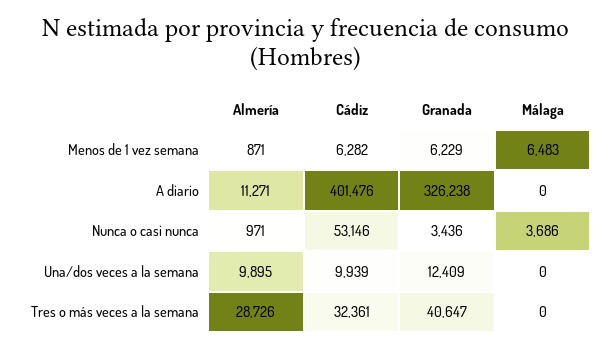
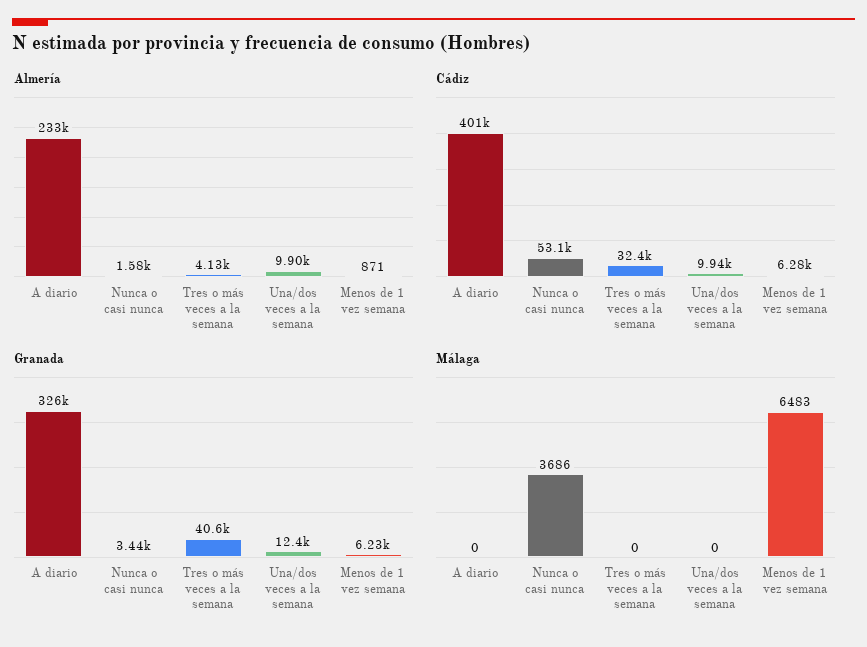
Almería, A diario: 11271 -> 233000
Almería, Nunca o casi nunca: 971 -> 1580
Almería, Tres o más veces a la semana: 28726 -> 4130

